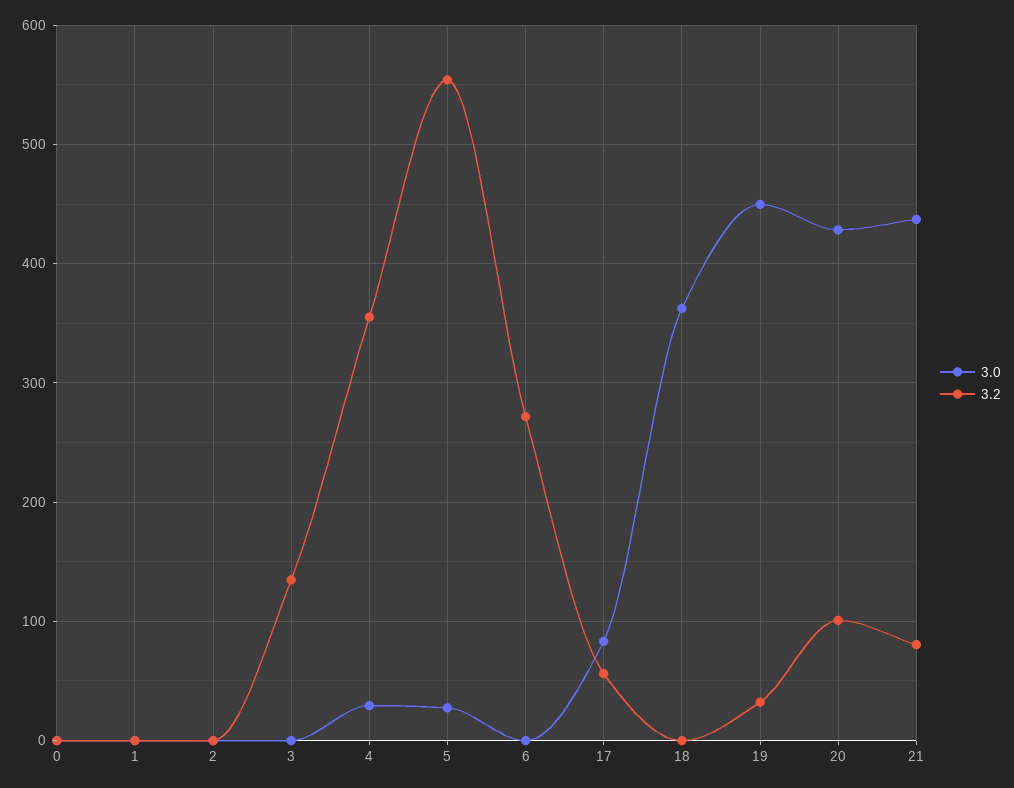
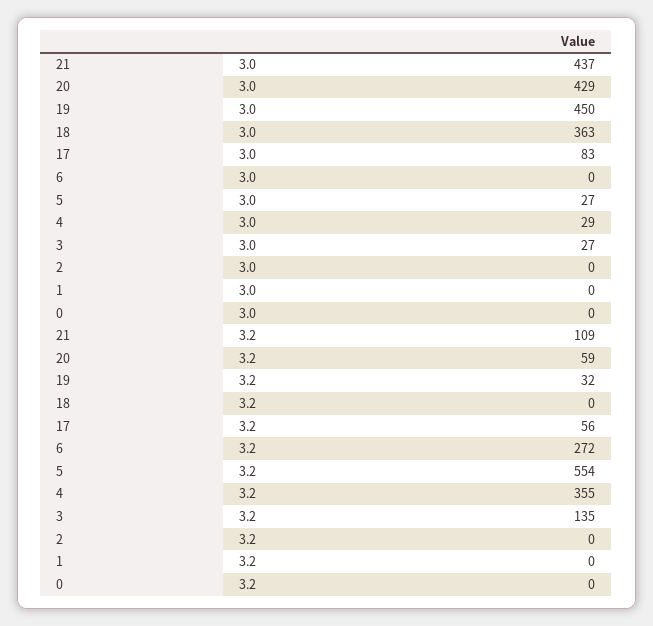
3.0, 3: 0 -> 27
3.2, 20: 100 -> 59
3.2, 21: 80 -> 109

